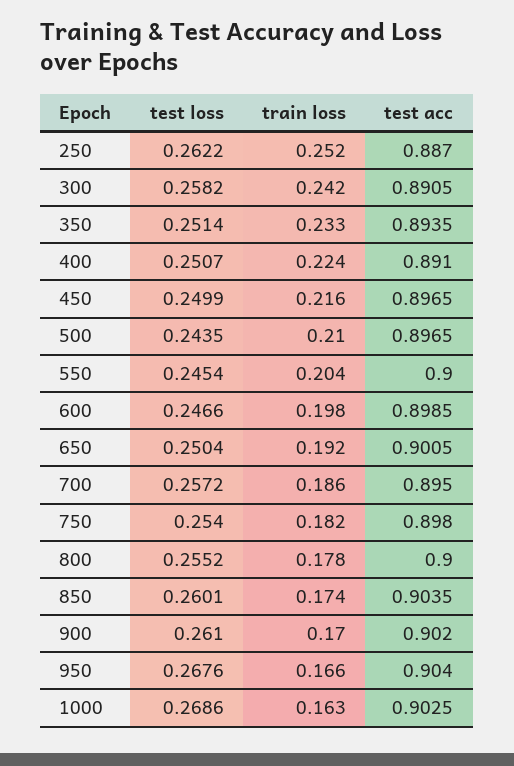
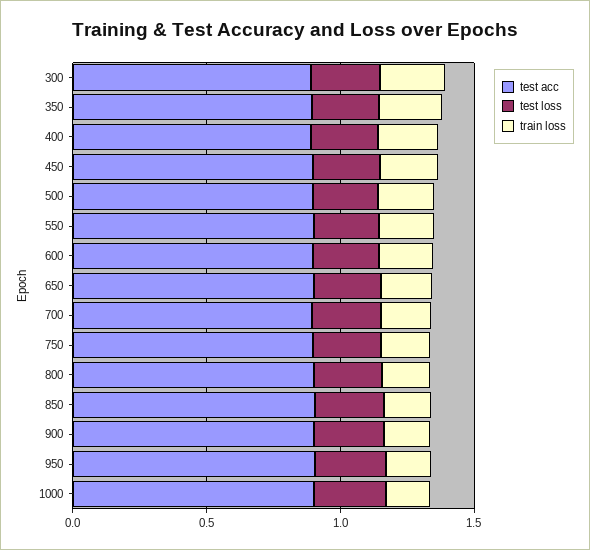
test loss, 250: 0.2622 -> none
train loss, 250: 0.252 -> none
test acc, 250: 0.887 -> none

